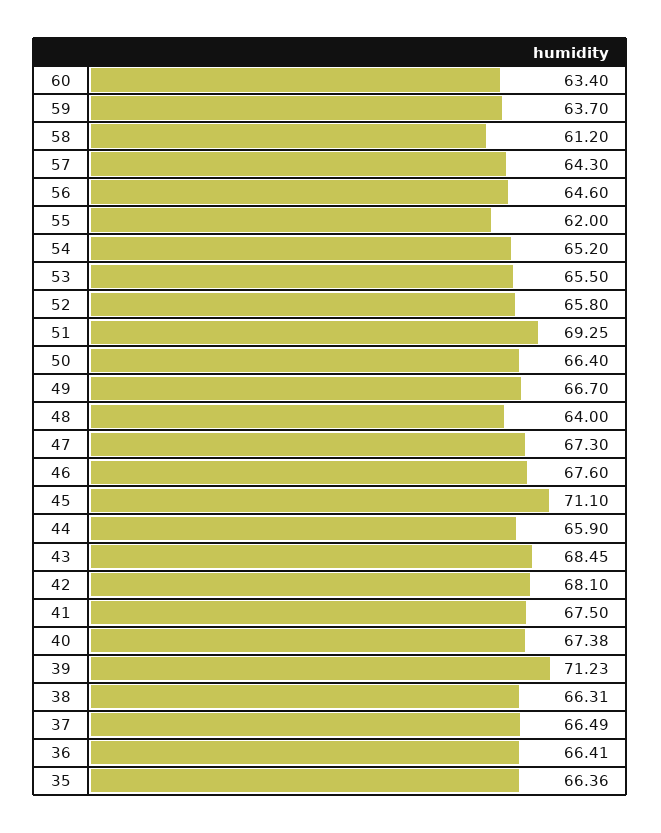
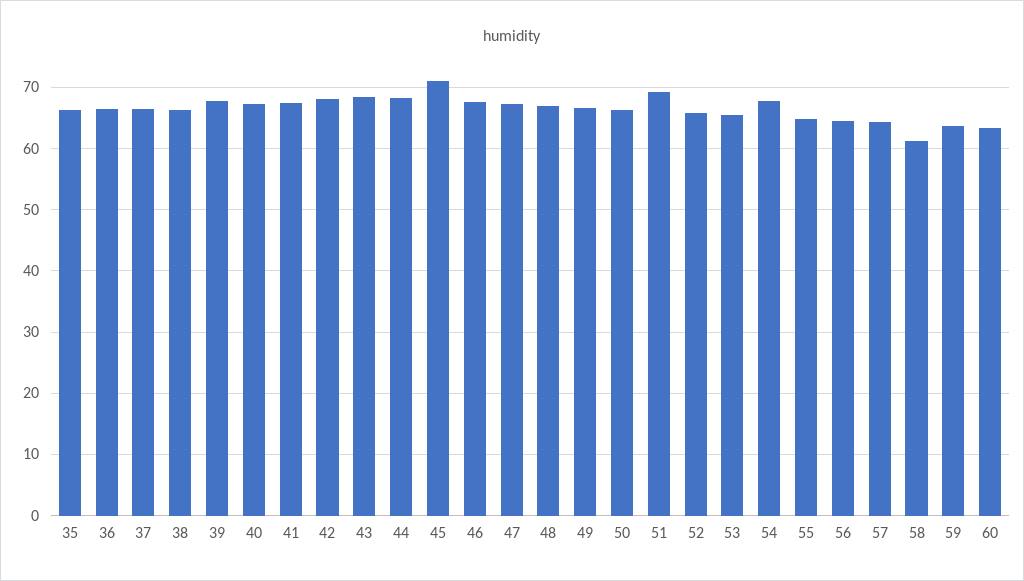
55: 62 -> 65
54: 65.2 -> 68
48: 64 -> 67
44: 65.9 -> 68
39: 71.23 -> 68

